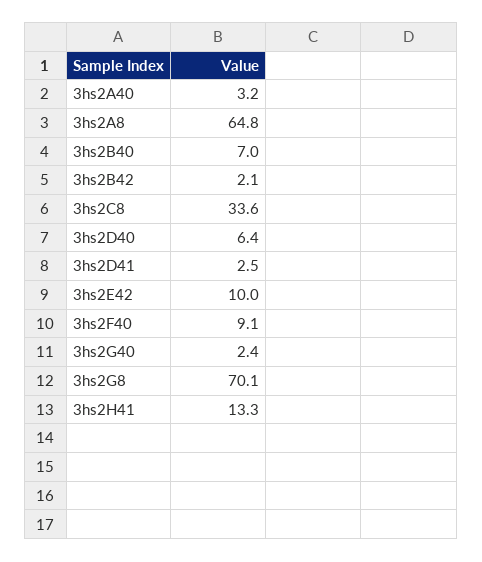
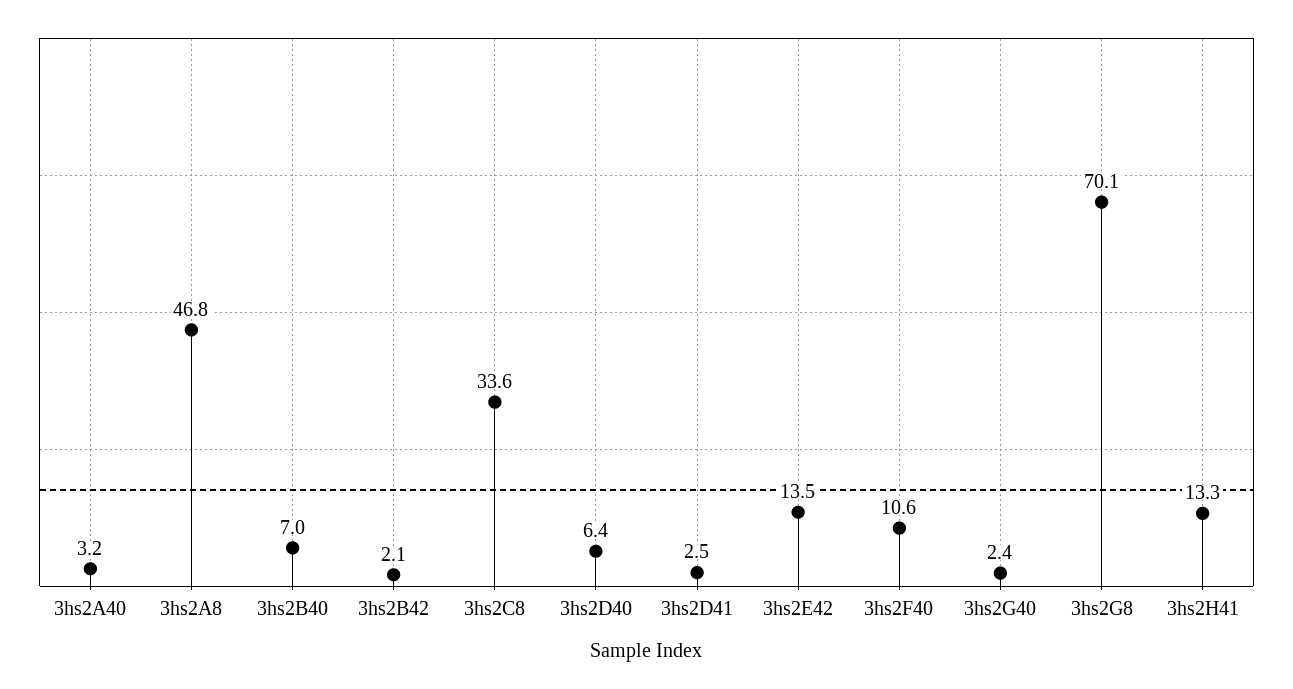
3hs2A8: 64.8 -> 46.8
3hs2E42: 10 -> 13.5
3hs2F40: 9.1 -> 10.6

